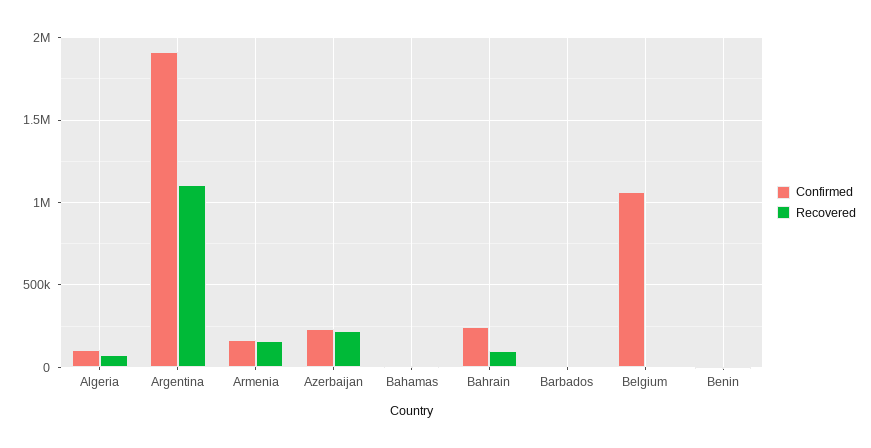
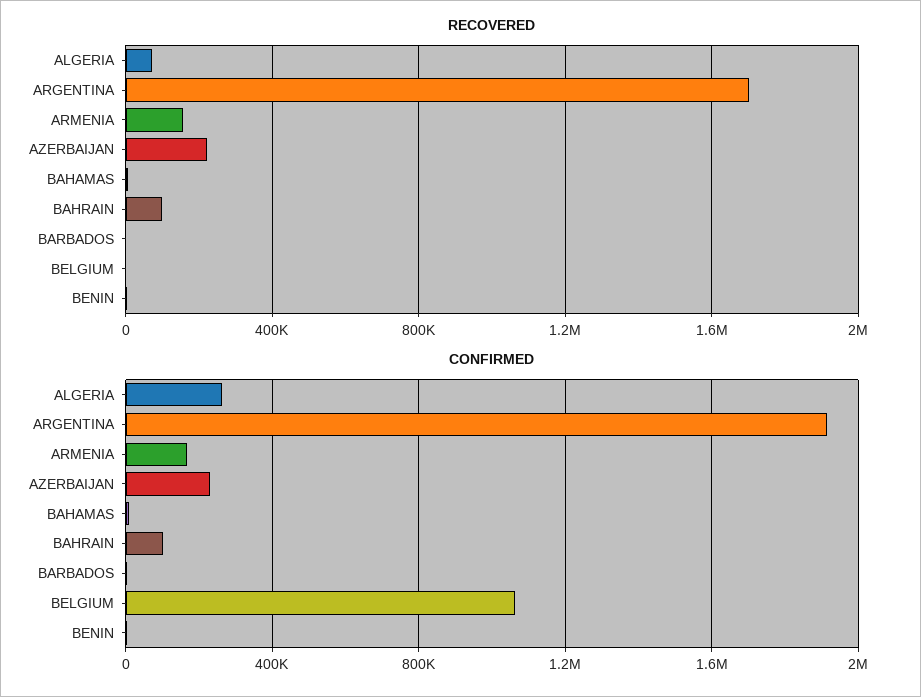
Confirmed, Algeria: 100000 -> 250000
Recovered, Argentina: 1100000 -> 1700000
Confirmed, Bahrain: 250000 -> 100000

